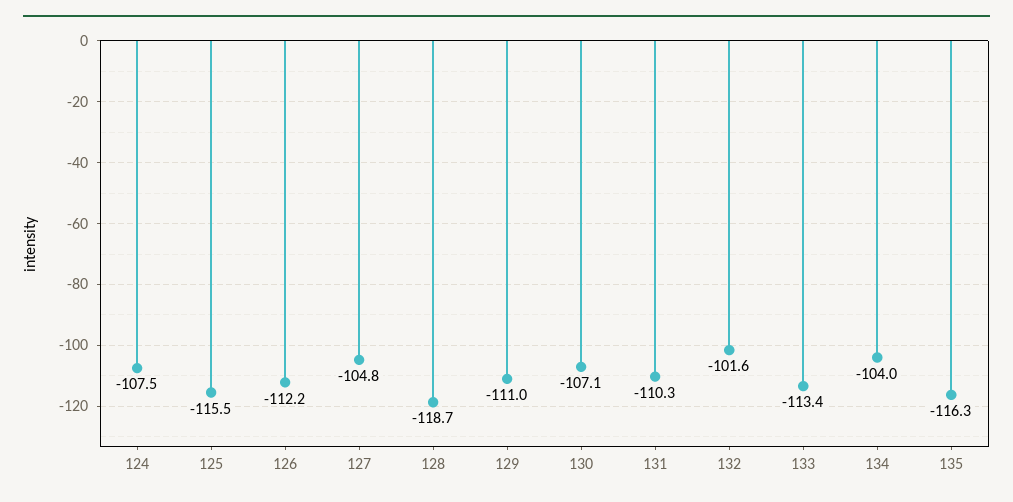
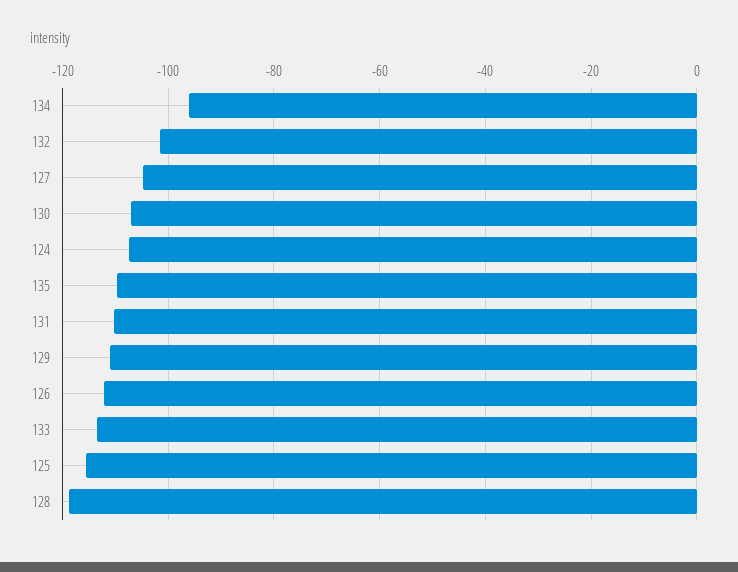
134: -104 -> -96
135: -116.3 -> -110

